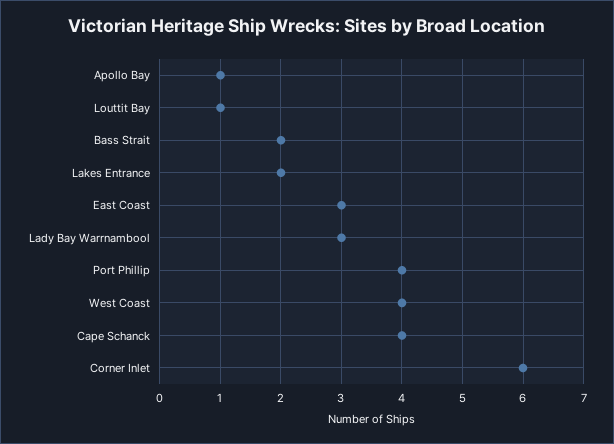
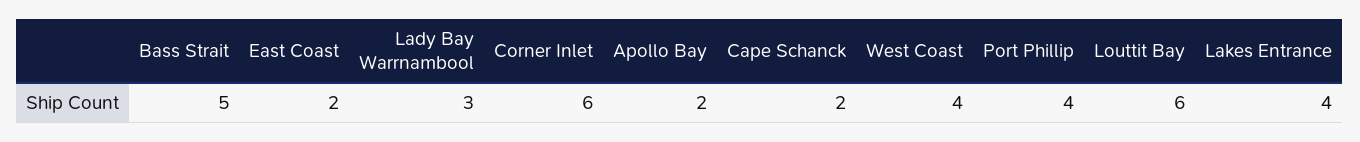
Apollo Bay: 1 -> 2
Louttit Bay: 1 -> 6
Bass Strait: 2 -> 5
Lakes Entrance: 2 -> 4
East Coast: 3 -> 2
Cape Schanck: 4 -> 2

